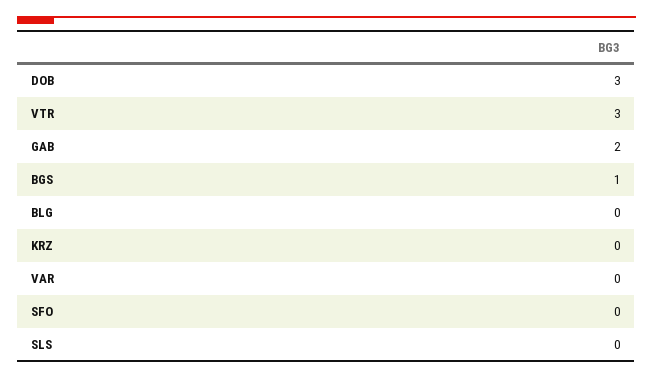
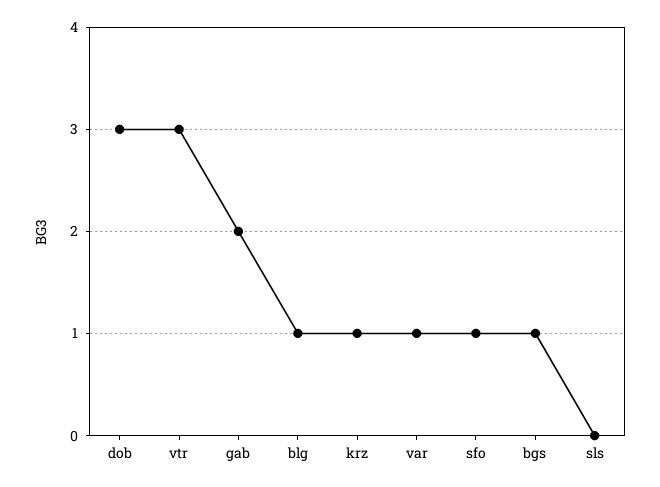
BLG: 0 -> 1
KRZ: 0 -> 1
VAR: 0 -> 1
SFO: 0 -> 1

